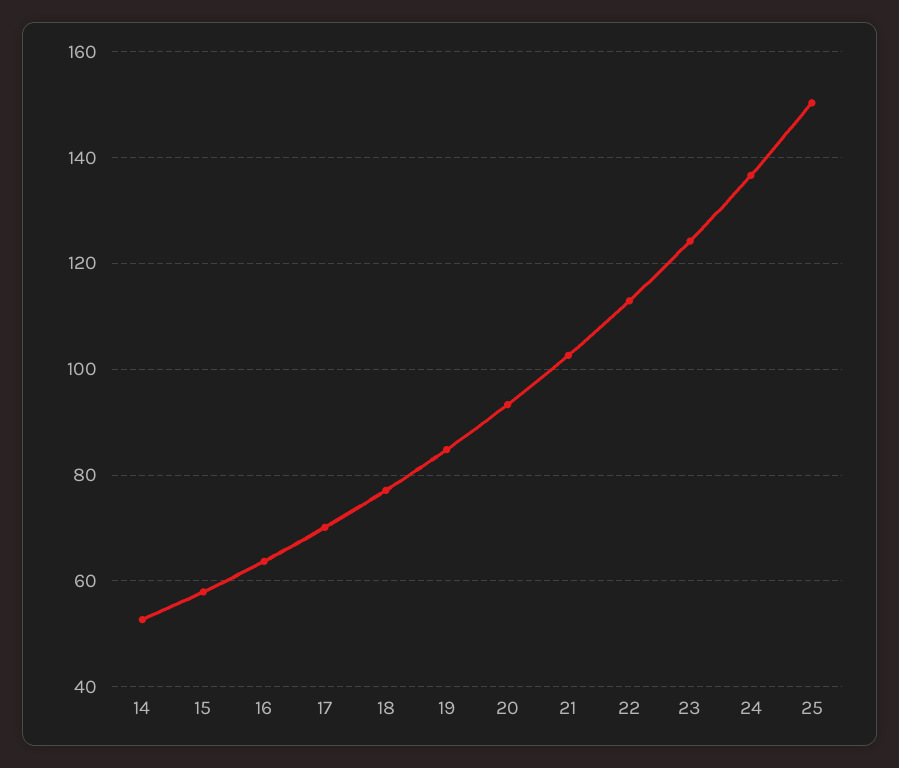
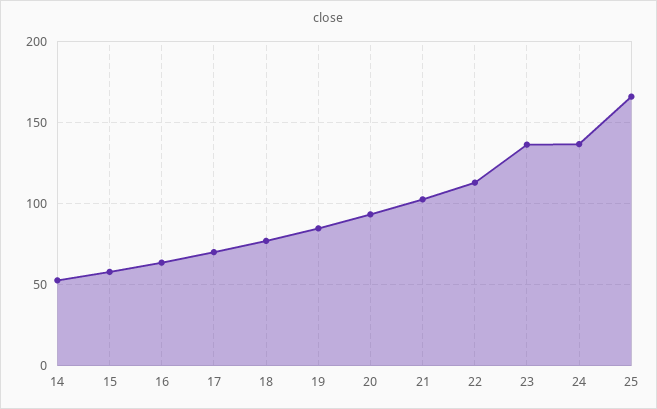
23: 124 -> 135
25: 150 -> 165

